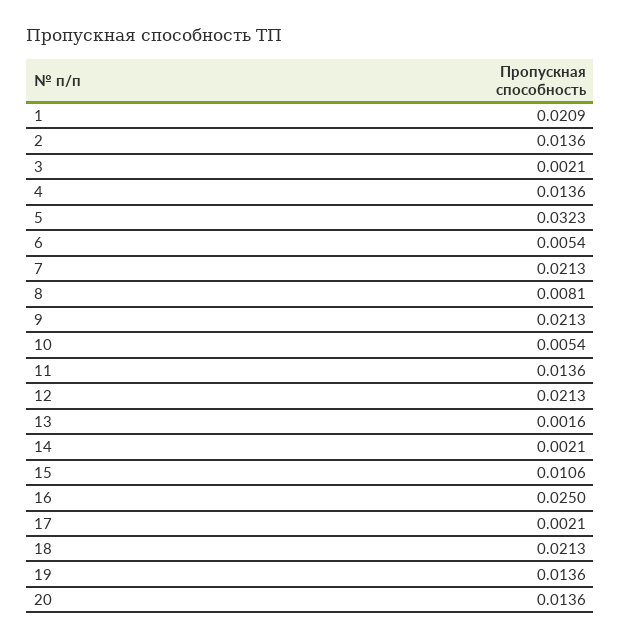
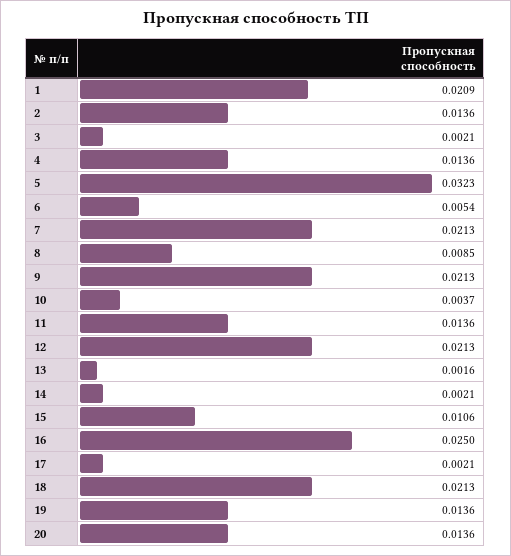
8: 0.0081 -> 0.0085
10: 0.0054 -> 0.0037

